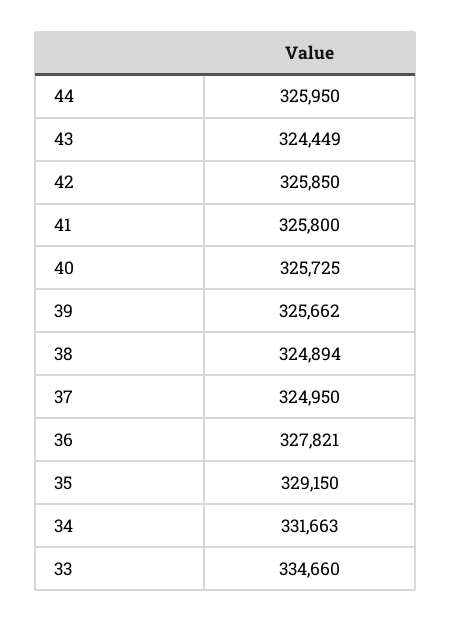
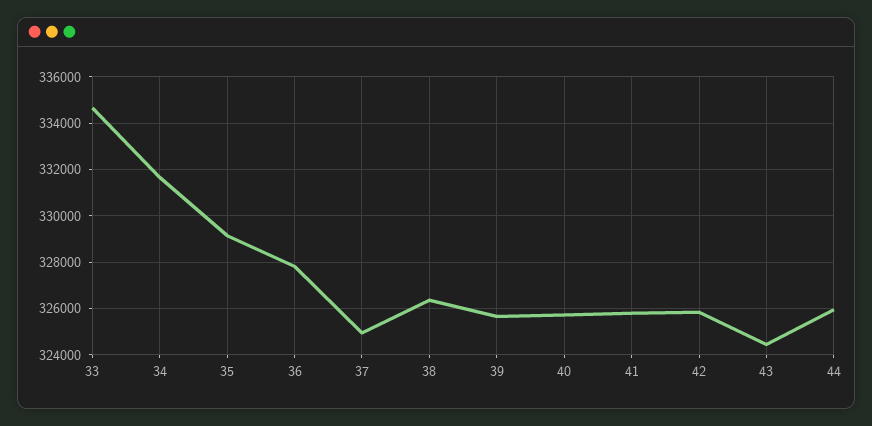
38: 324894 -> 326500

